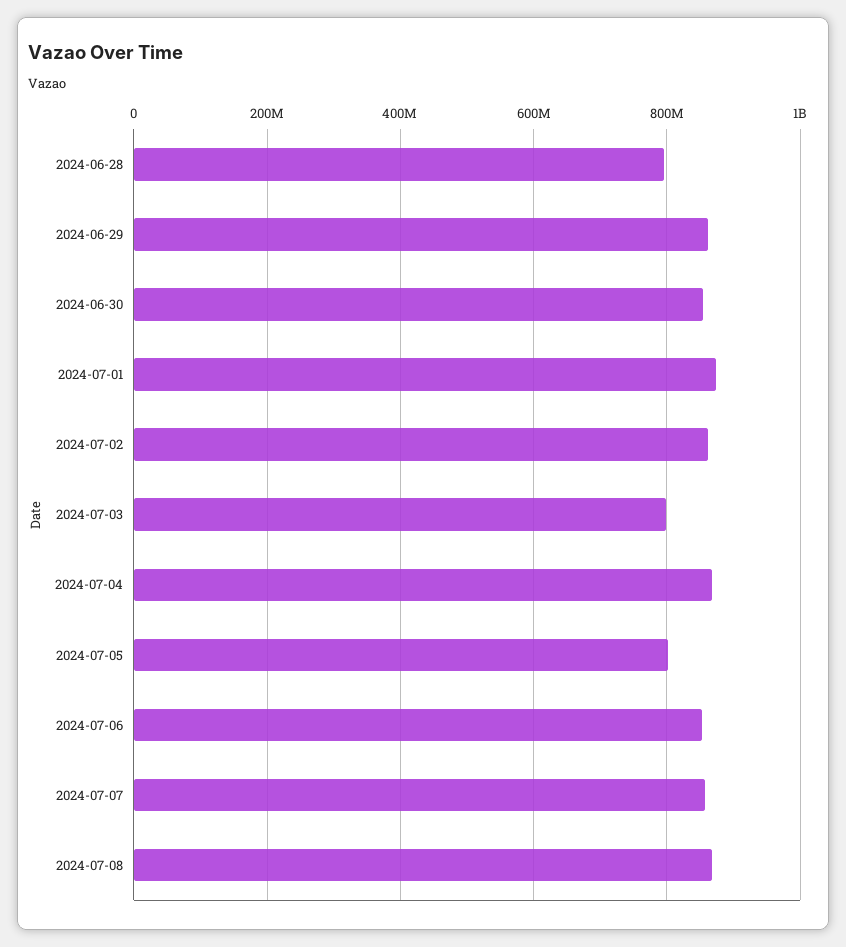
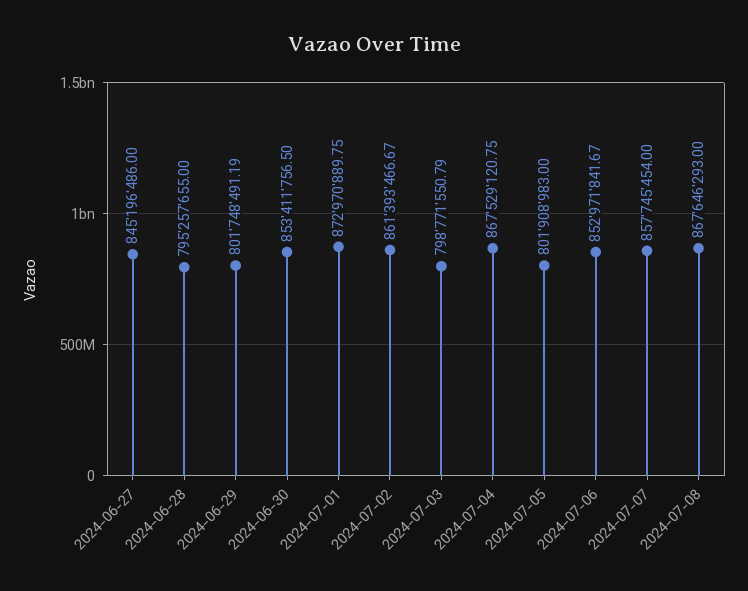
2024-06-29: 860000000 -> 801748491.19
2024-06-27: none -> 845196486

